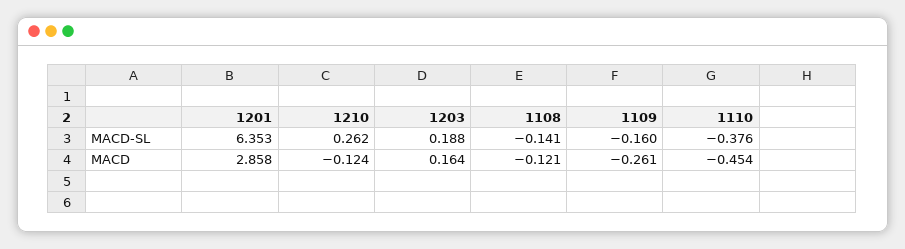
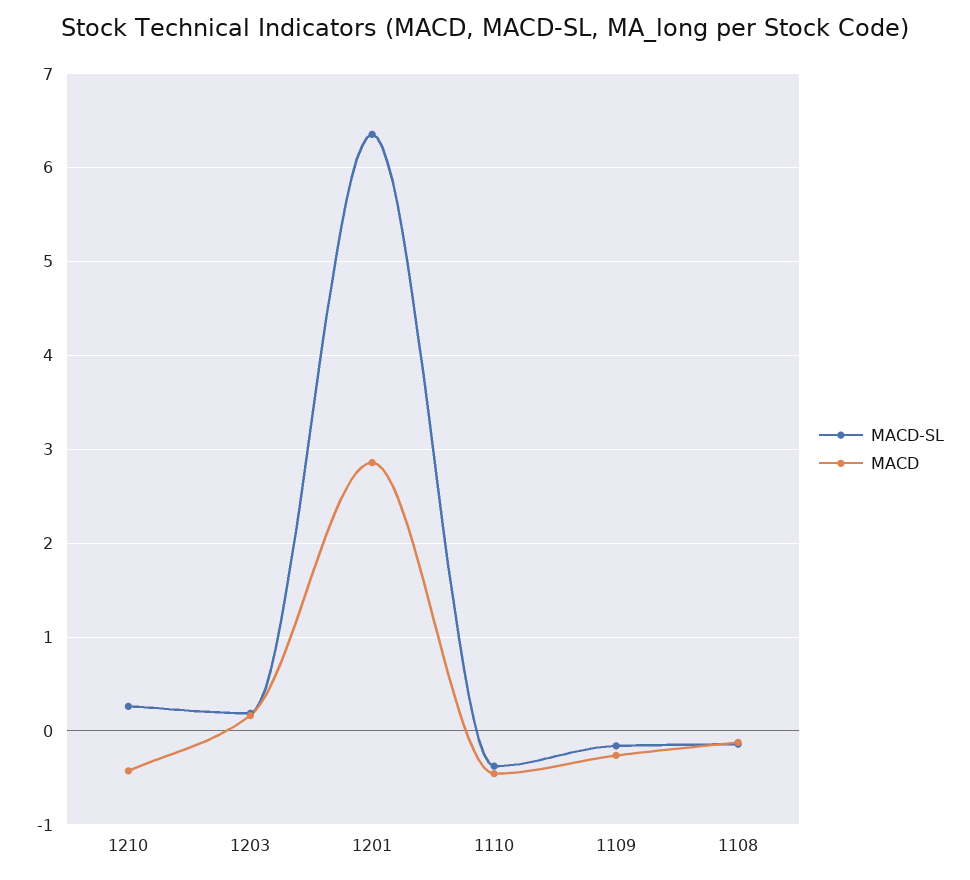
MACD, 1210: -0.124 -> -0.4

